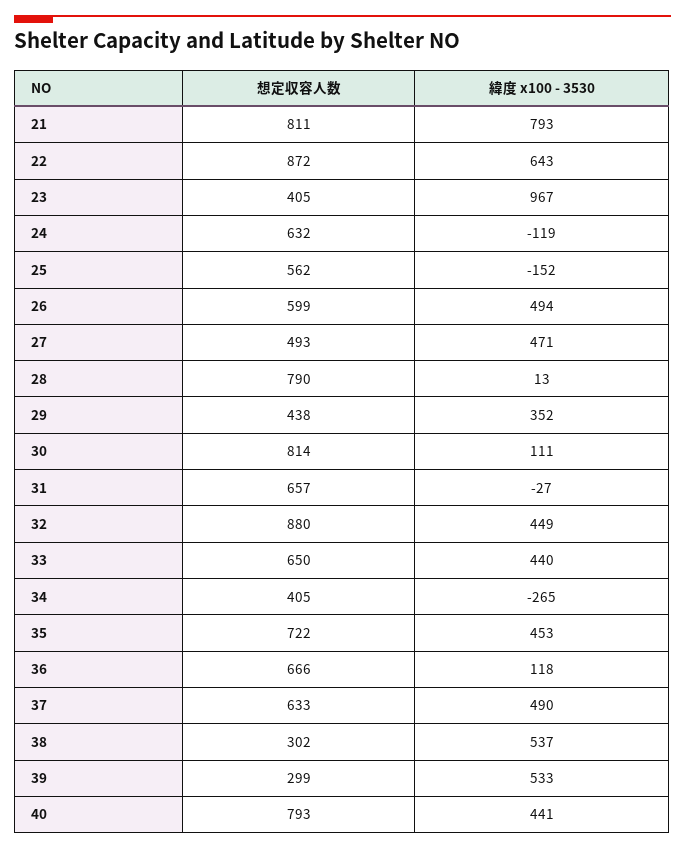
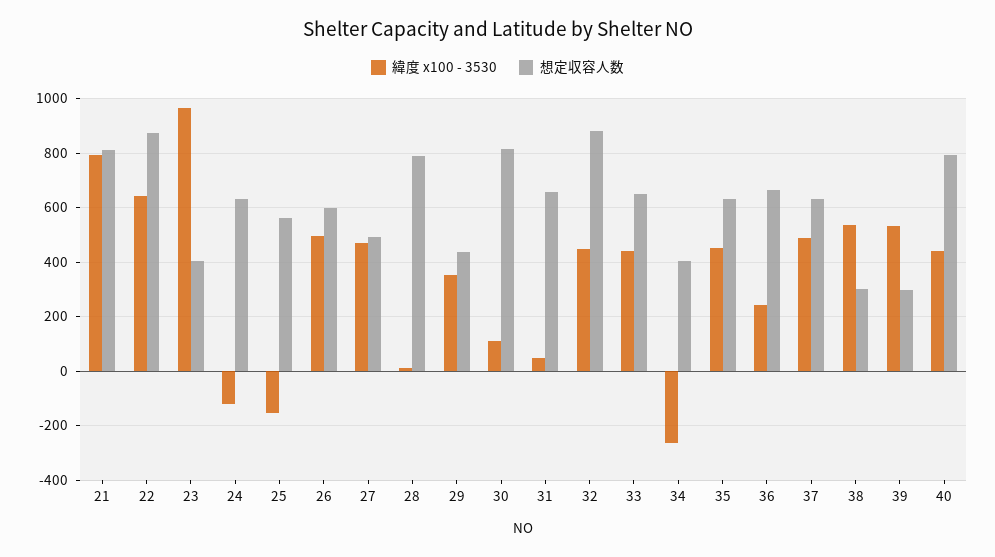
緯度 x100 - 3530, 31: -27 -> 50
想定収容人数, 35: 722 -> 625
緯度 x100 - 3530, 36: 118 -> 250

